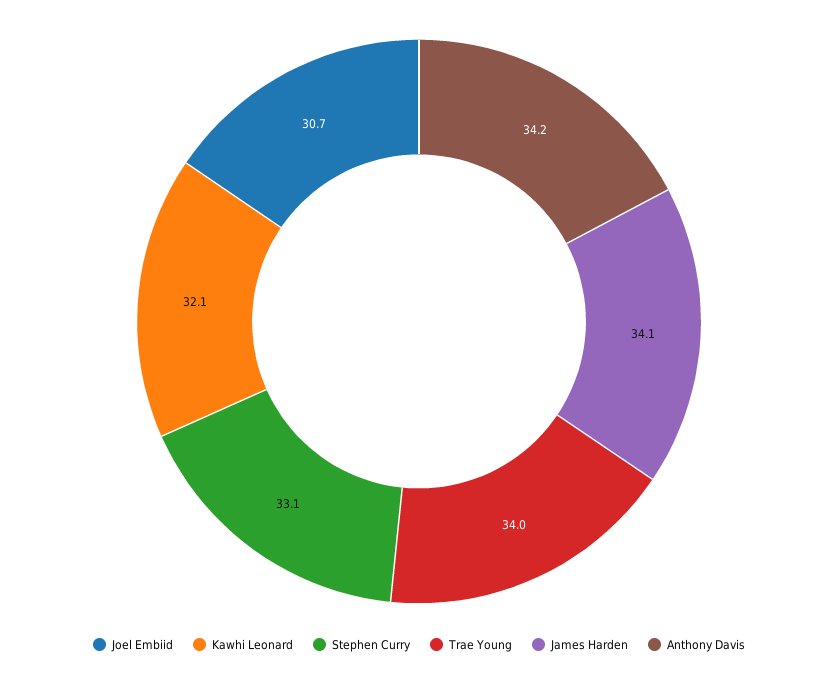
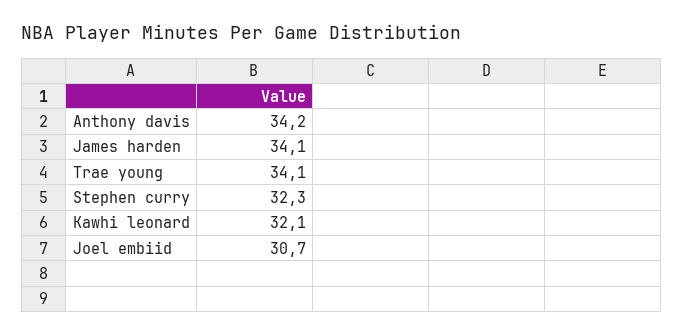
Stephen Curry: 33.1 -> 32.3
Trae Young: 34 -> 34.1

